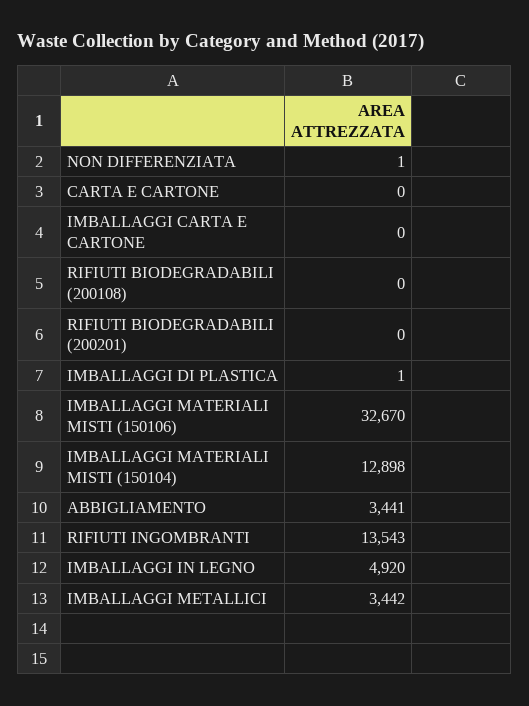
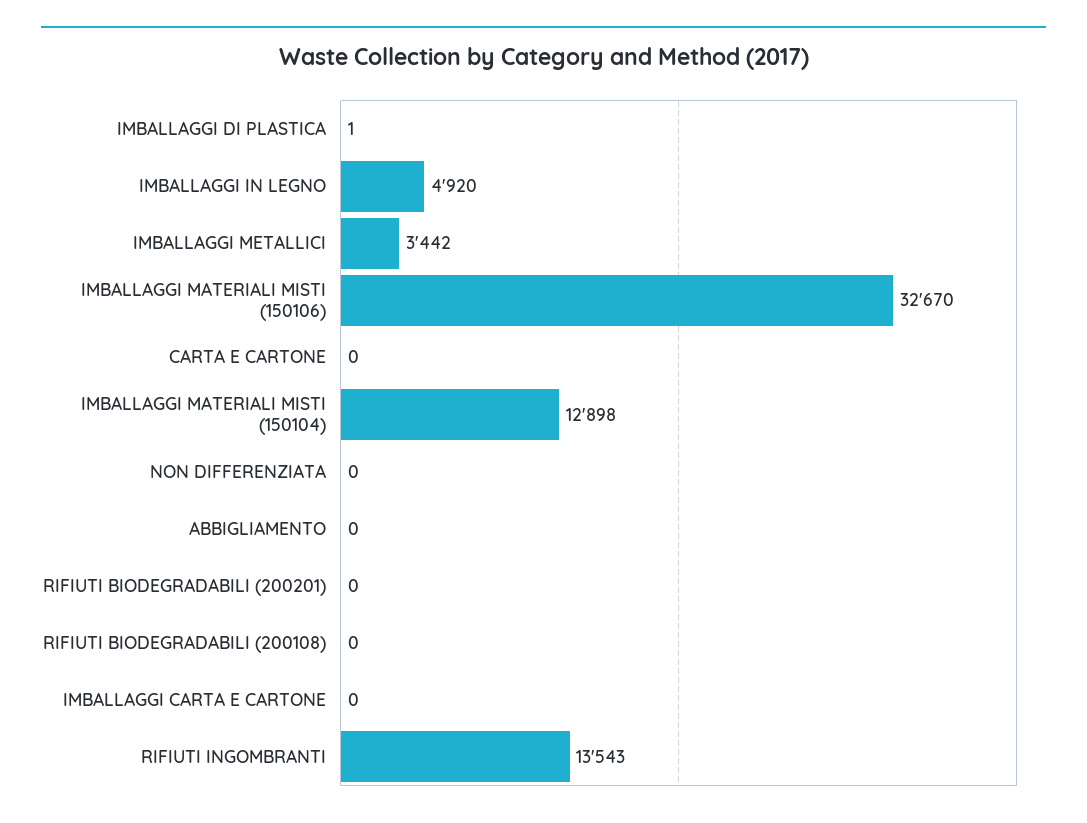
NON DIFFERENZIATA: 1 -> 0
ABBIGLIAMENTO: 3441 -> 0

